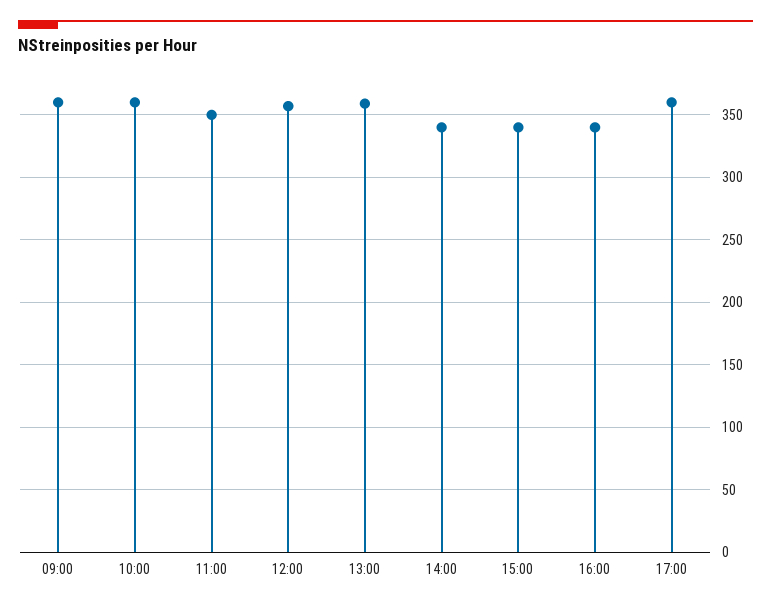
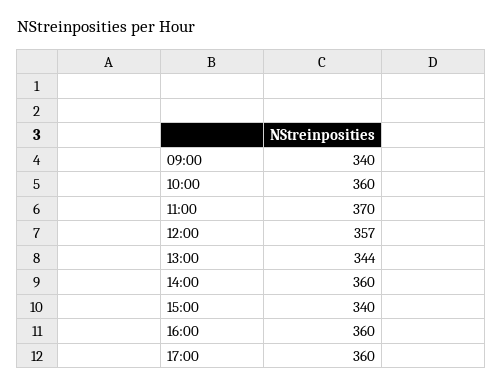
09:00: 360 -> 340
11:00: 350 -> 370
13:00: 360 -> 344
14:00: 340 -> 360
16:00: 340 -> 360

